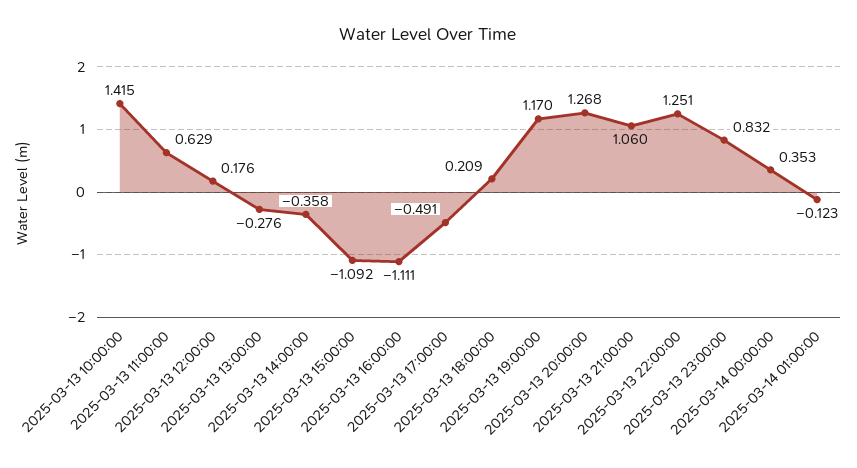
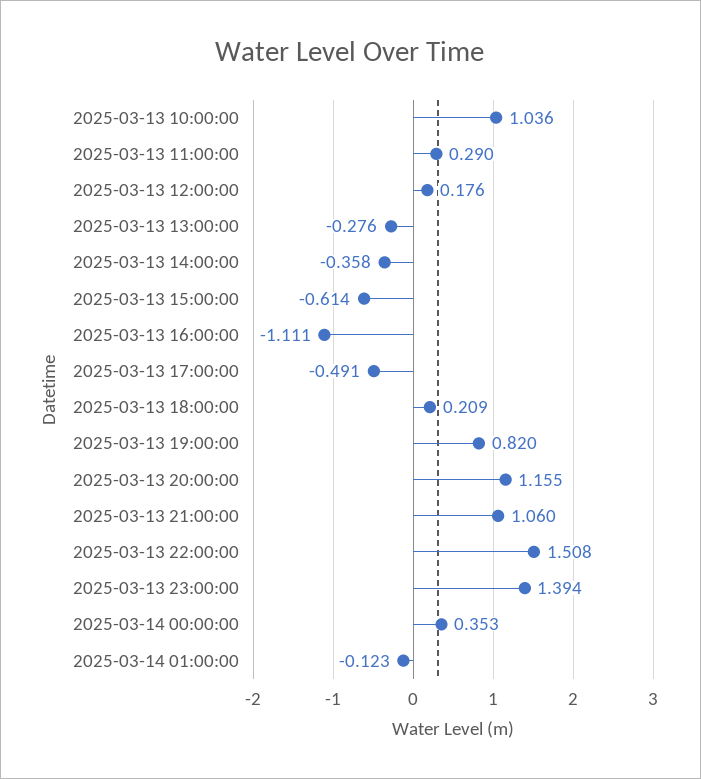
2025-03-13 10:00:00: 1.415 -> 1.036
2025-03-13 11:00:00: 0.629 -> 0.29
2025-03-13 15:00:00: -1.092 -> -0.614
2025-03-13 19:00:00: 1.17 -> 0.82
2025-03-13 20:00:00: 1.268 -> 1.155
2025-03-13 22:00:00: 1.251 -> 1.508
2025-03-13 23:00:00: 0.832 -> 1.394

